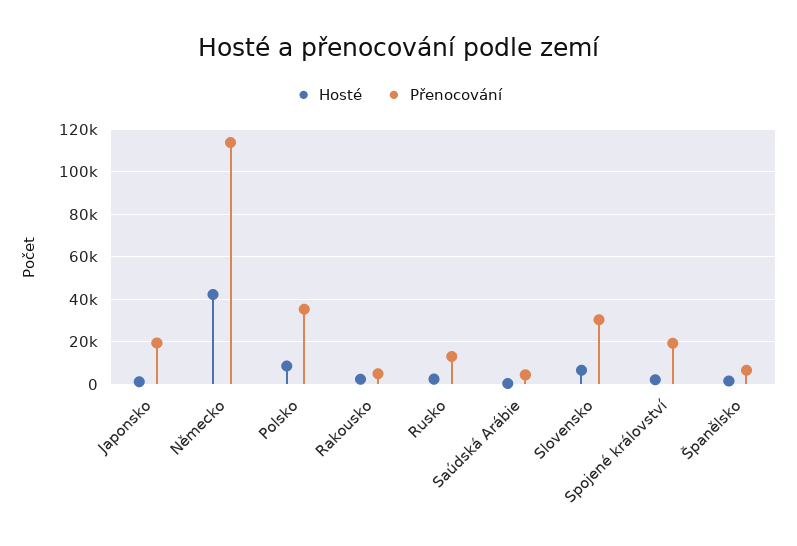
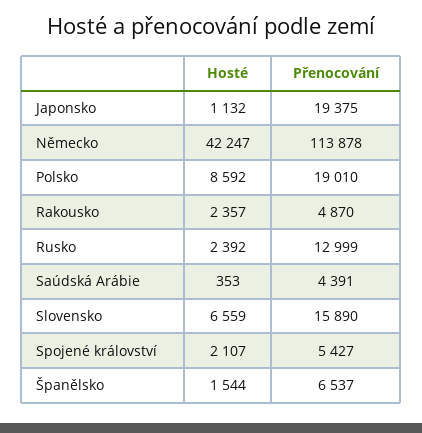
Přenocování, Polsko: 35000 -> 19010
Přenocování, Slovensko: 30000 -> 15890
Přenocování, Spojené království: 20000 -> 5427

